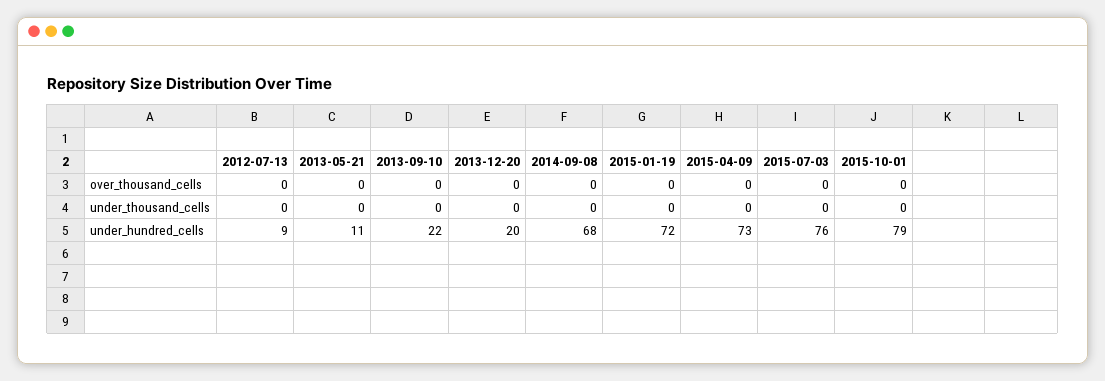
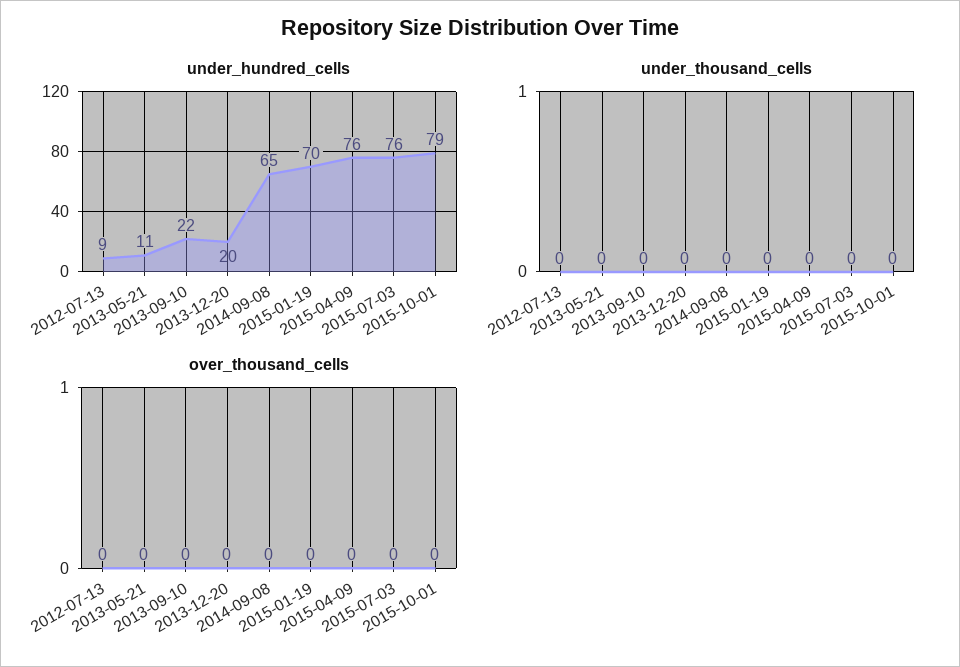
under_hundred_cells, 2014-09-08: 68 -> 65
under_hundred_cells, 2015-01-19: 72 -> 70
under_hundred_cells, 2015-04-09: 73 -> 76

